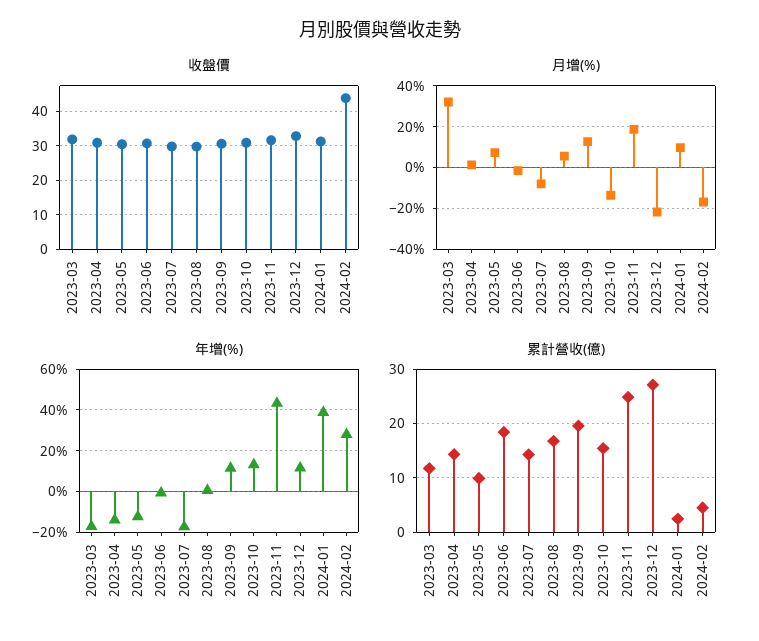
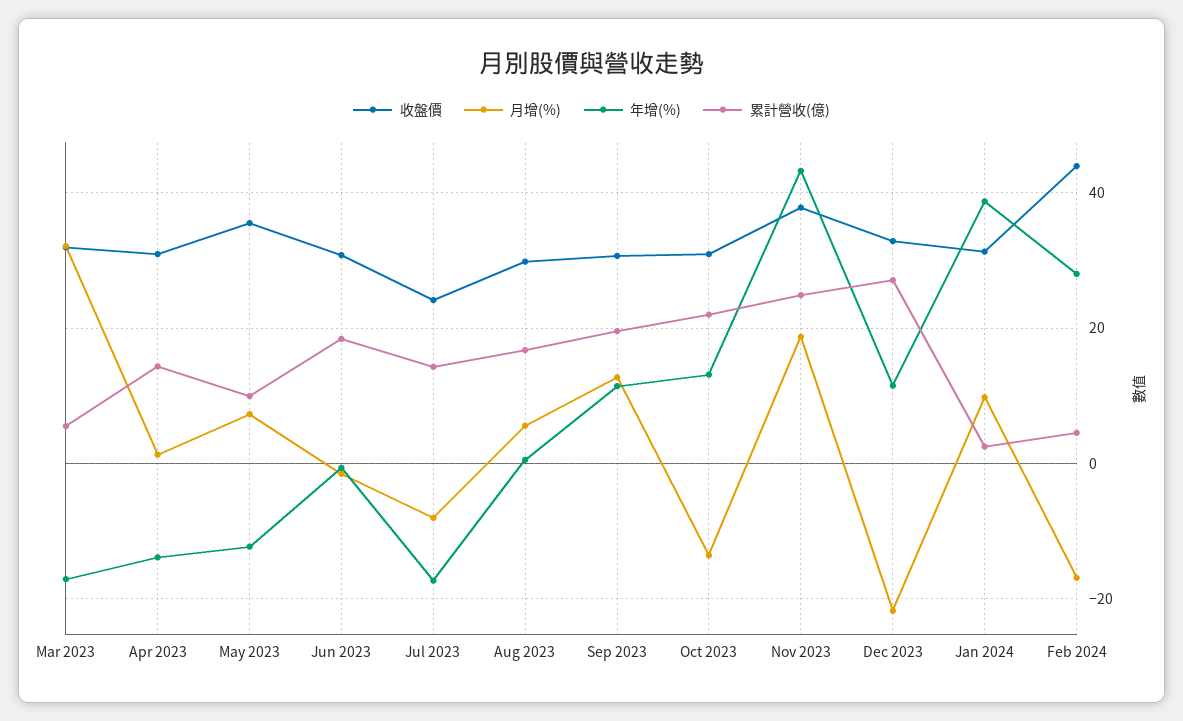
收盤價, 2023-05: 30 -> 36
收盤價, 2023-07: 30 -> 24
收盤價, 2023-11: 32 -> 38
累計營收(億), 2023-03: 12 -> 6
累計營收(億), 2023-10: 16 -> 22

